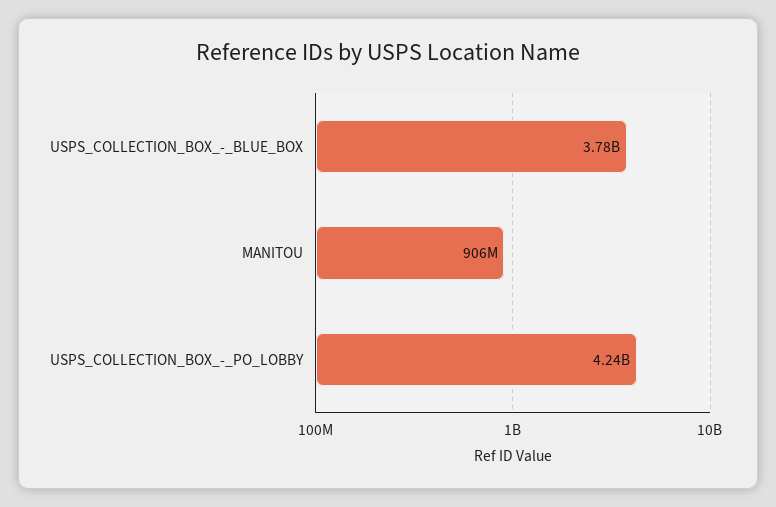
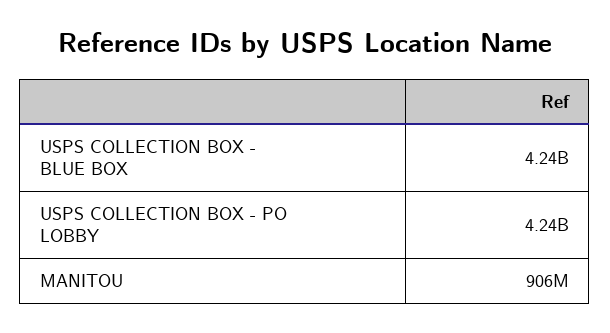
USPS_COLLECTION_BOX_-_BLUE_BOX: 3780000000 -> 4240000000

